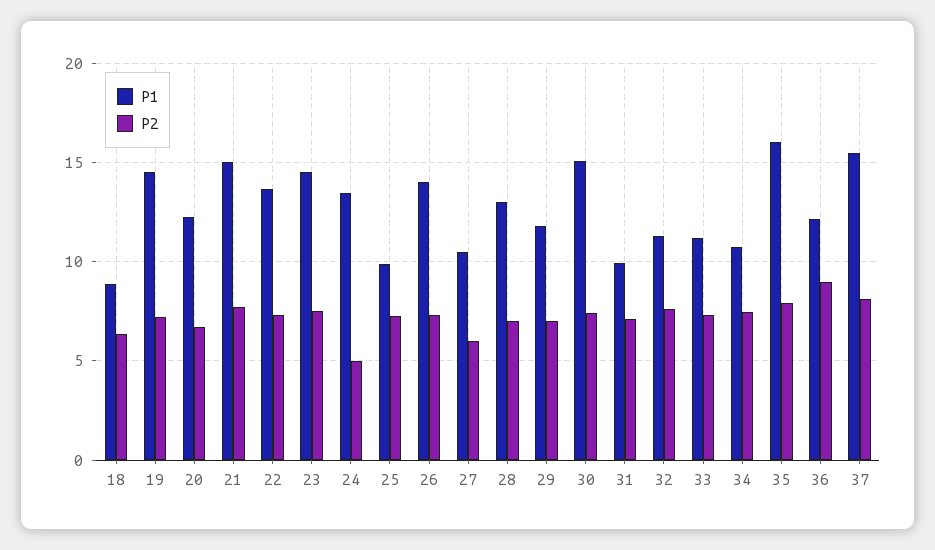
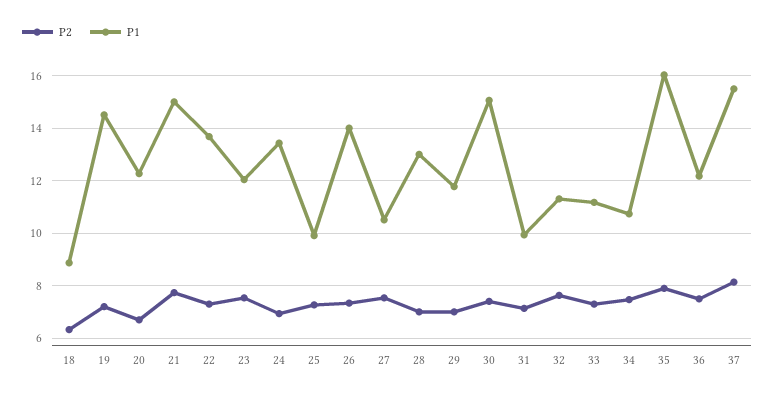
P1, 23: 14.5 -> 12
P2, 24: 5 -> 7
P2, 27: 6 -> 7.5
P2, 36: 9 -> 7.5

